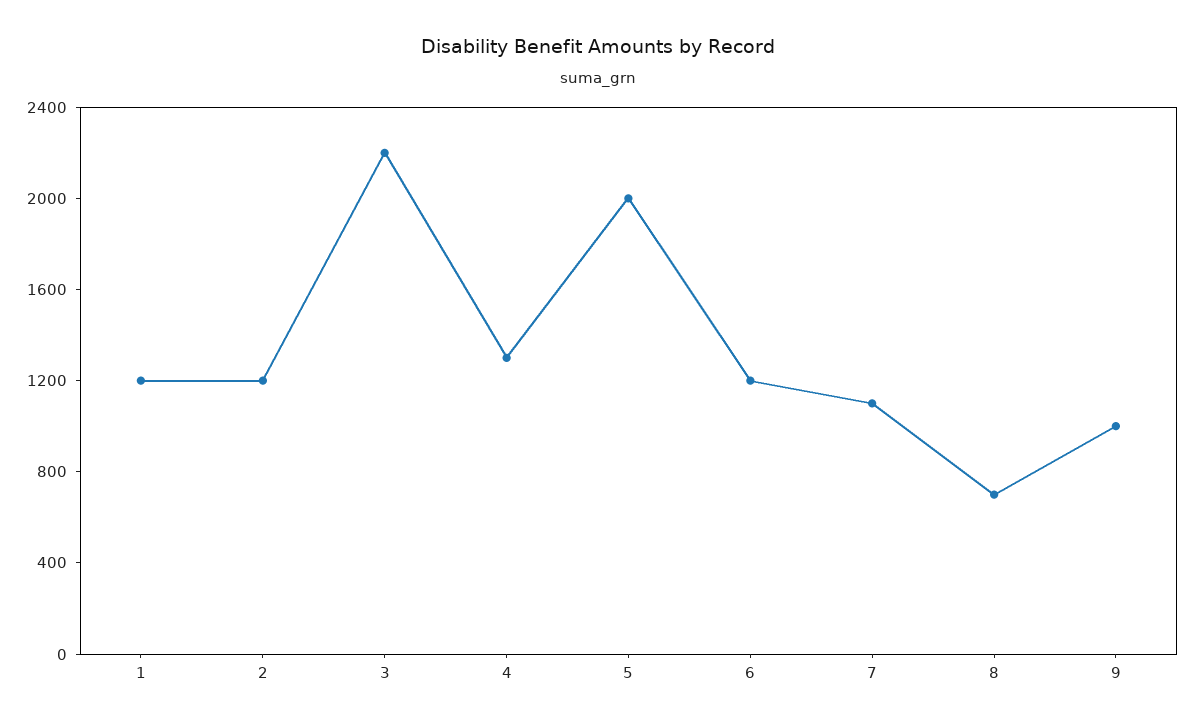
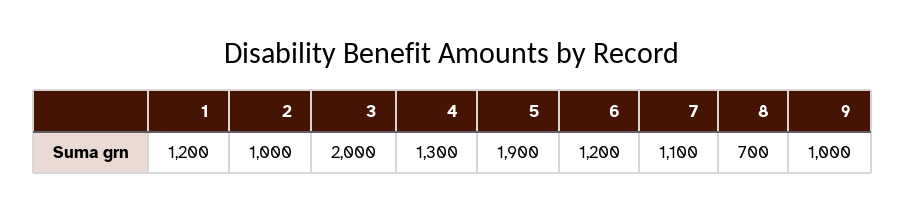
2: 1200 -> 1000
3: 2200 -> 2000
5: 2000 -> 1900

